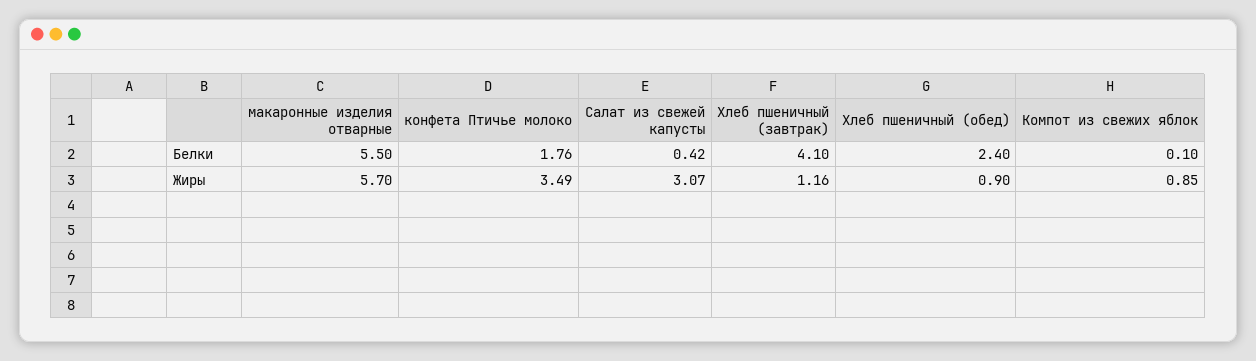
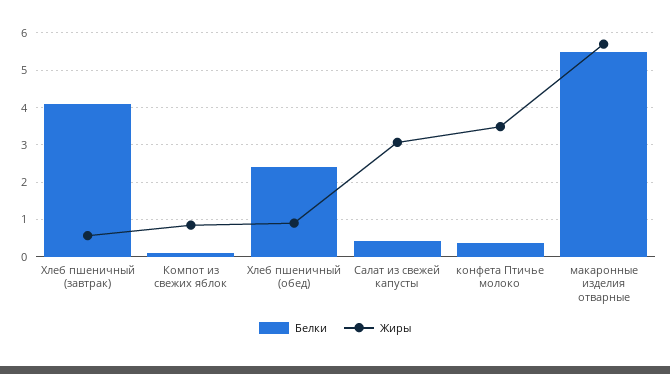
Белки, конфета Птичье молоко: 1.76 -> 0.4
Жиры, Хлеб пшеничный (завтрак): 1.16 -> 0.6

